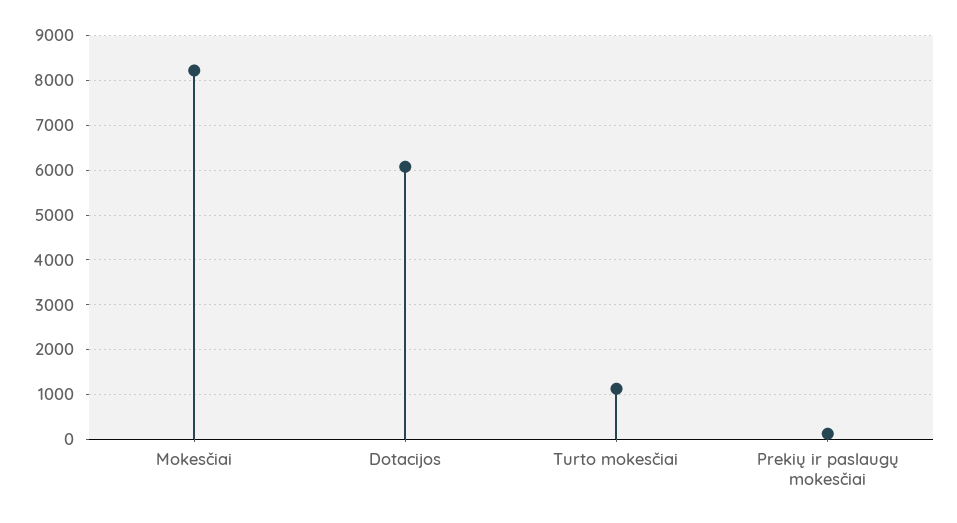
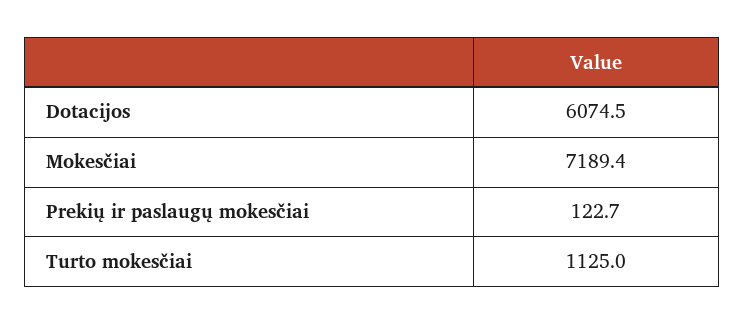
Mokesčiai: 8200 -> 7189.4

